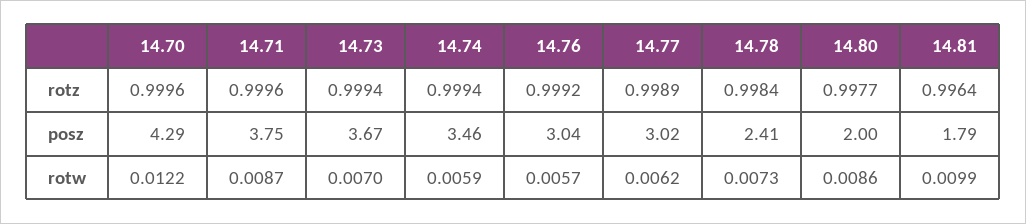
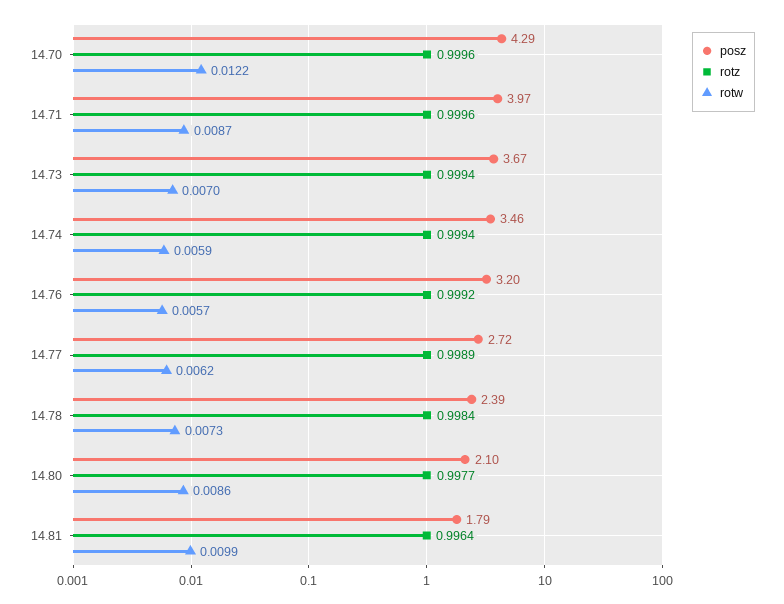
posz, 14.71: 3.75 -> 3.97
posz, 14.76: 3.04 -> 3.2
posz, 14.77: 3.02 -> 2.72
posz, 14.78: 2.41 -> 2.39
posz, 14.80: 2 -> 2.1

